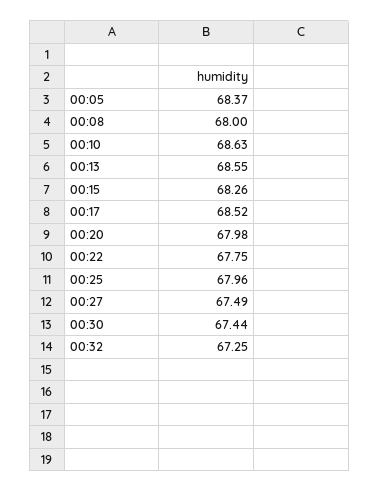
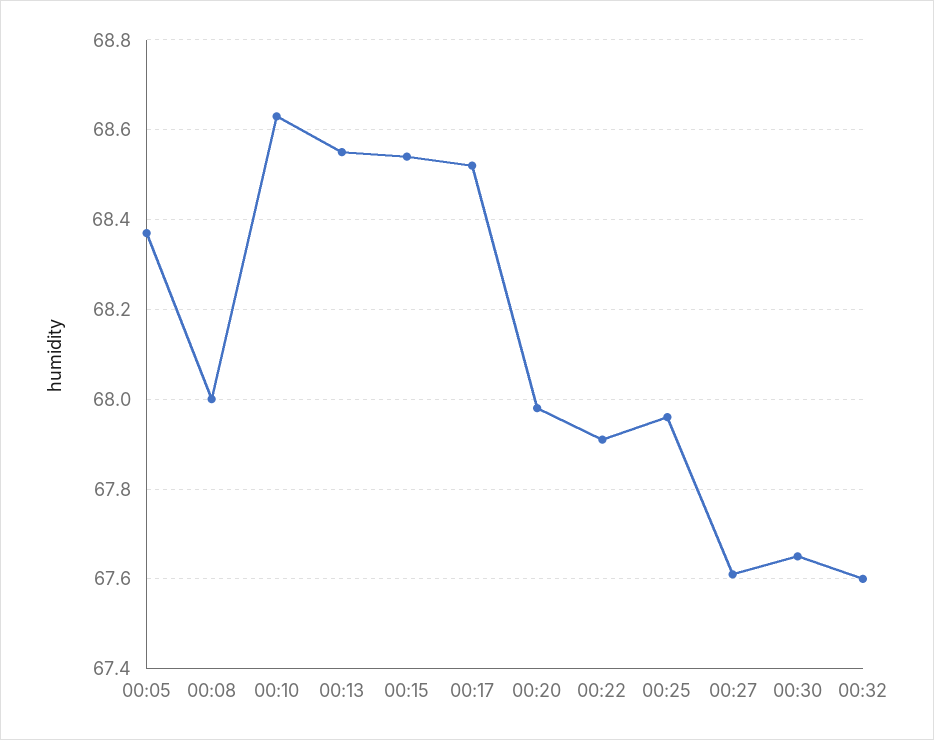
00:15: 68.26 -> 68.55
00:22: 67.75 -> 67.9
00:27: 67.49 -> 67.6
00:30: 67.44 -> 67.65
00:32: 67.25 -> 67.6

